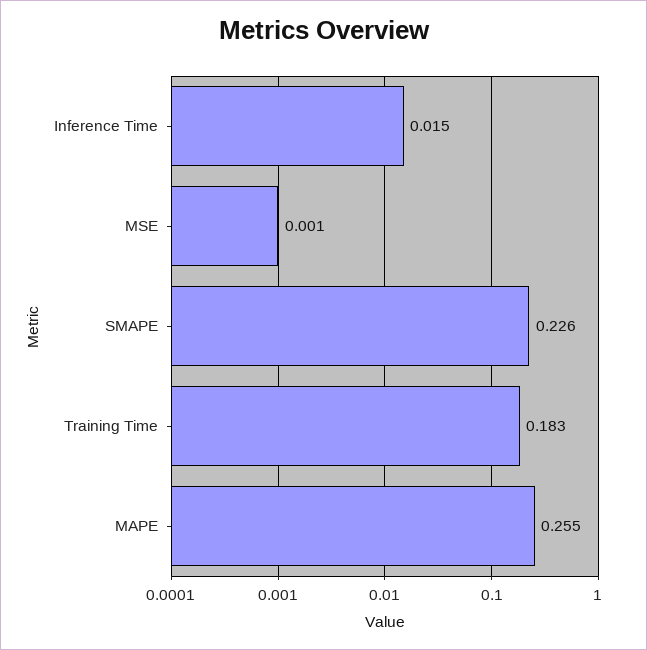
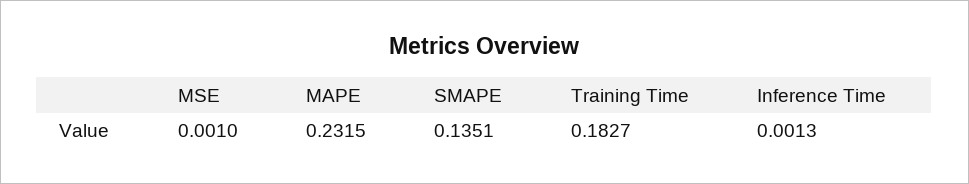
Inference Time: 0.015 -> 0.0013
SMAPE: 0.226 -> 0.1351
MAPE: 0.255 -> 0.2315

